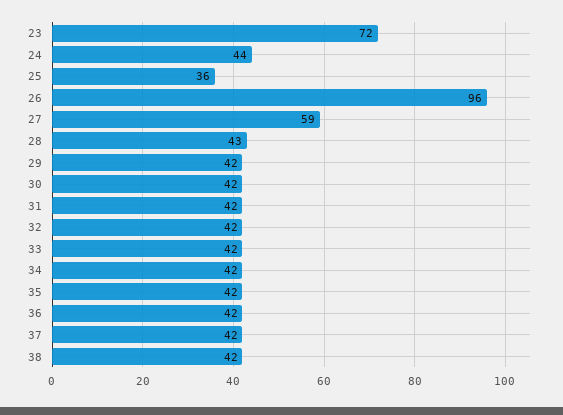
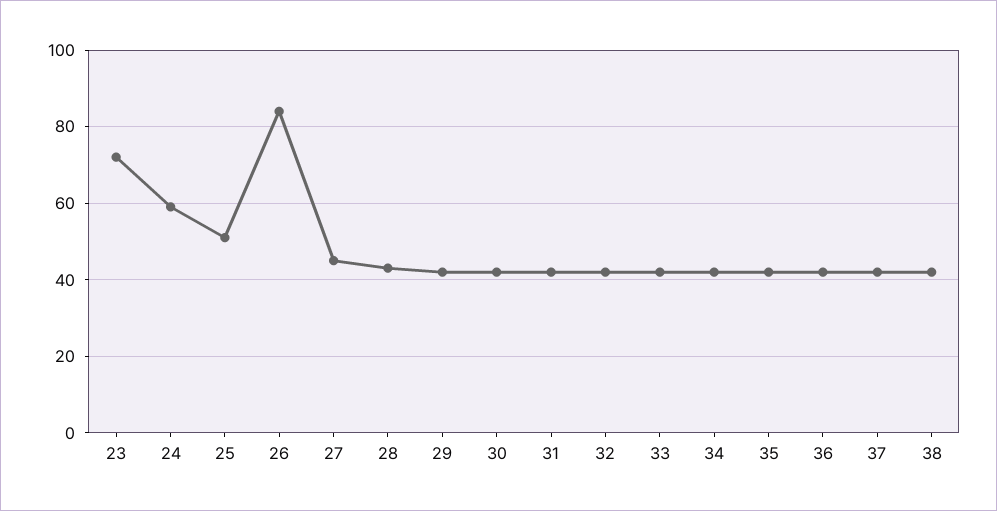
24: 44 -> 60
25: 36 -> 50
26: 96 -> 85
27: 59 -> 45

